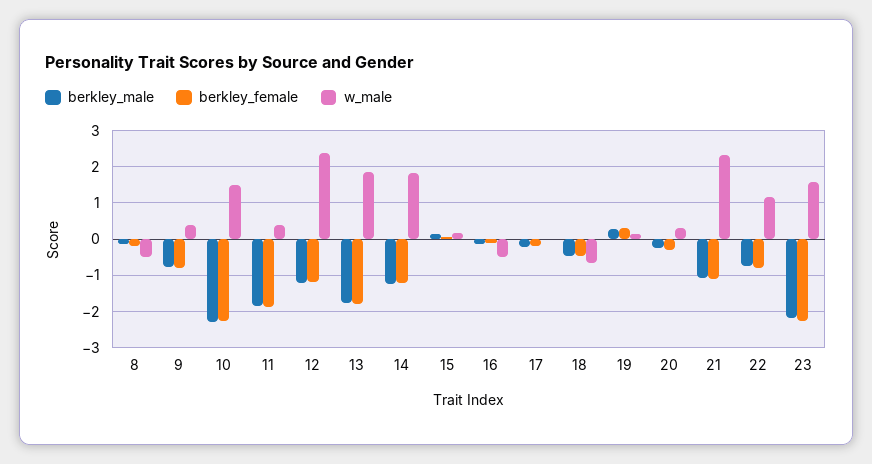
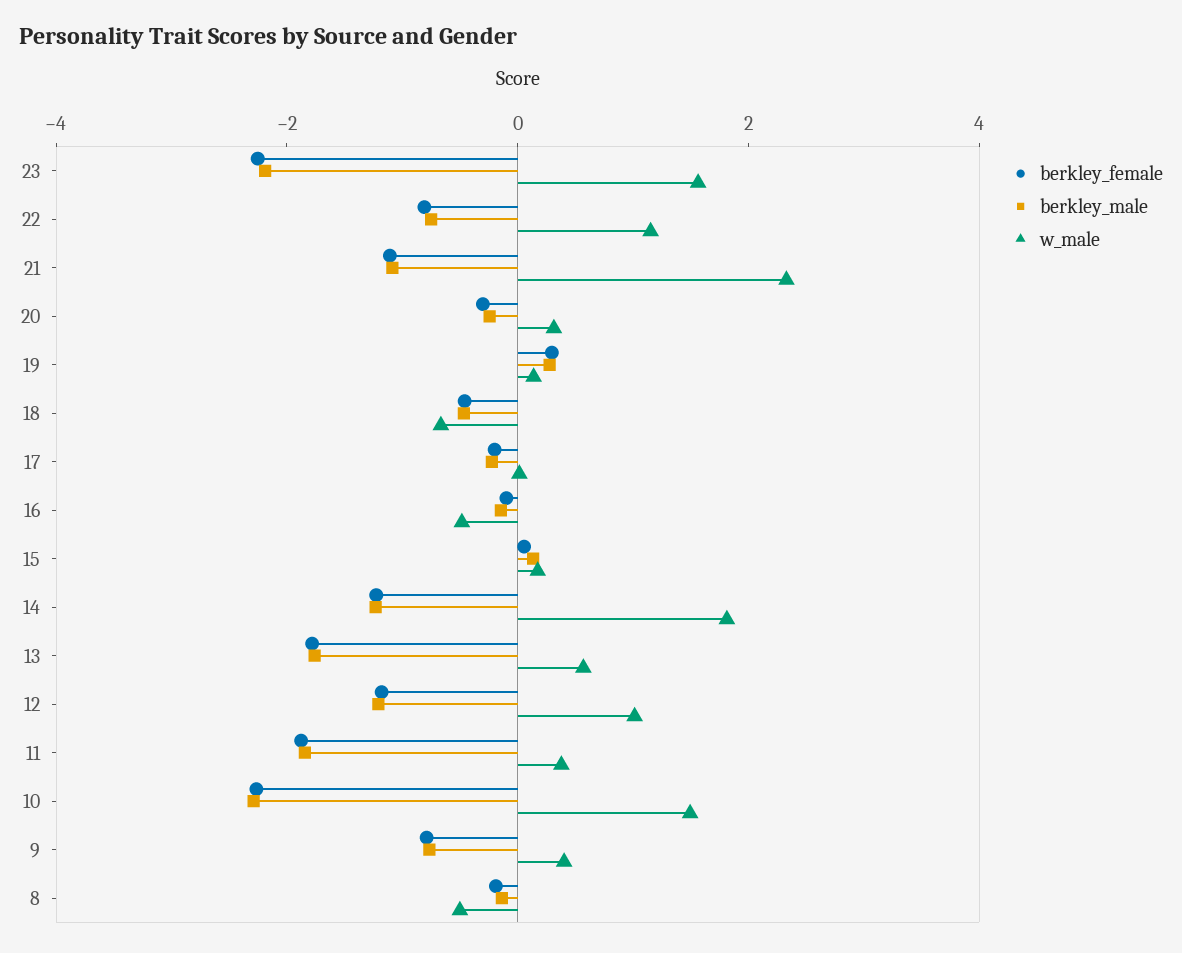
w_male, 12: 2.4 -> 1
w_male, 13: 1.8 -> 0.5

